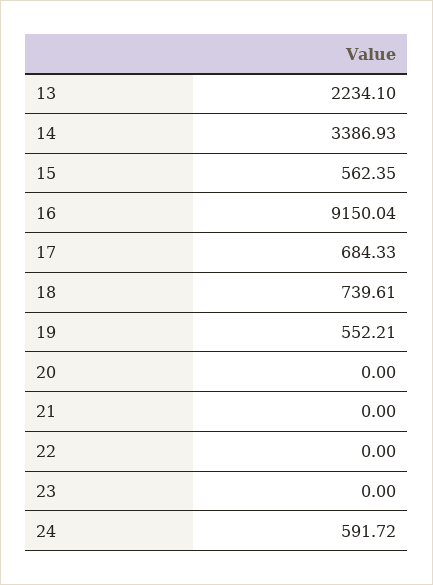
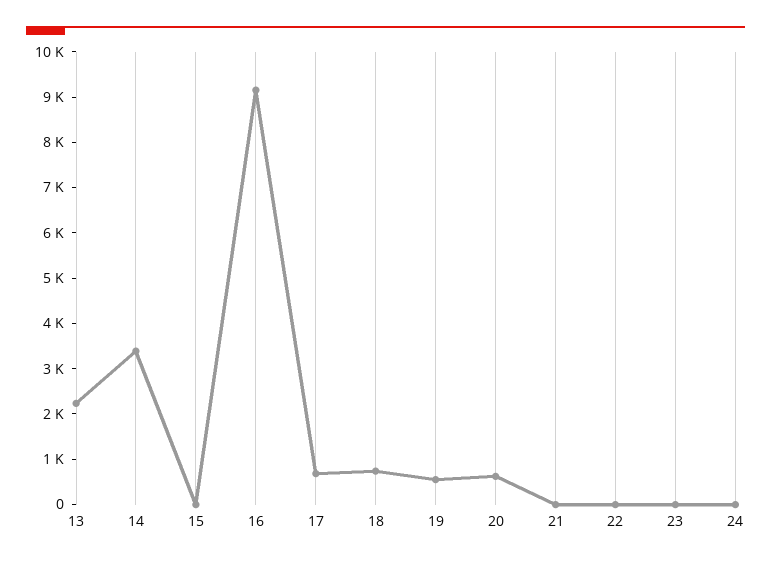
15: 562.35 -> 0
20: 0 -> 600
24: 591.72 -> 0

